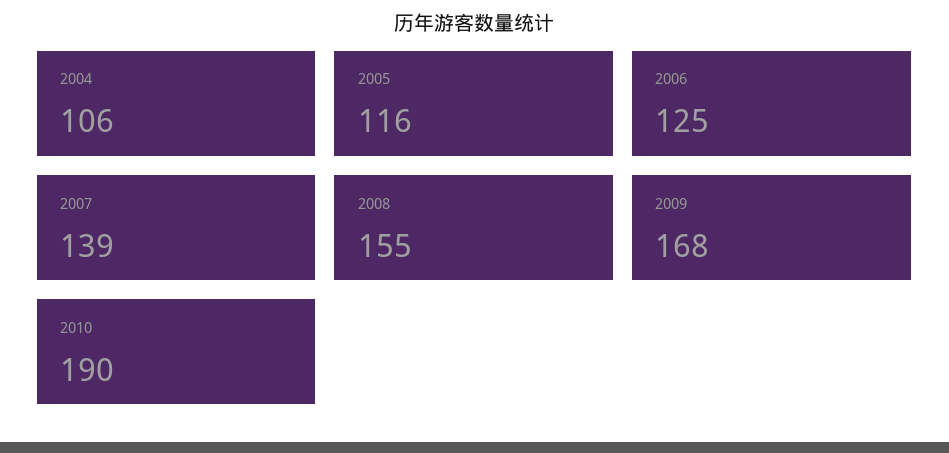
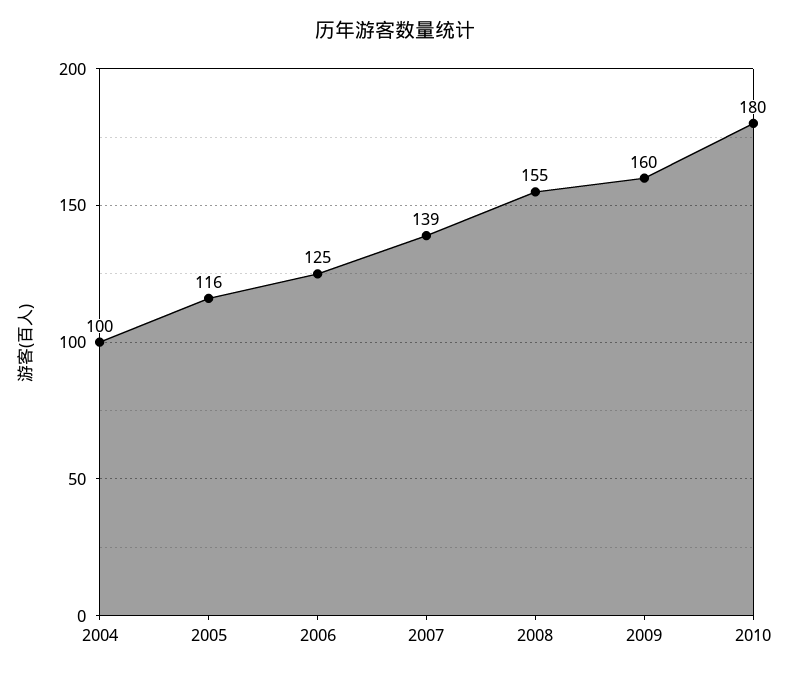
2004: 106 -> 100
2009: 168 -> 160
2010: 190 -> 180

